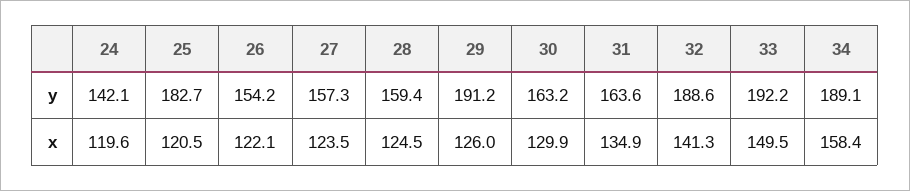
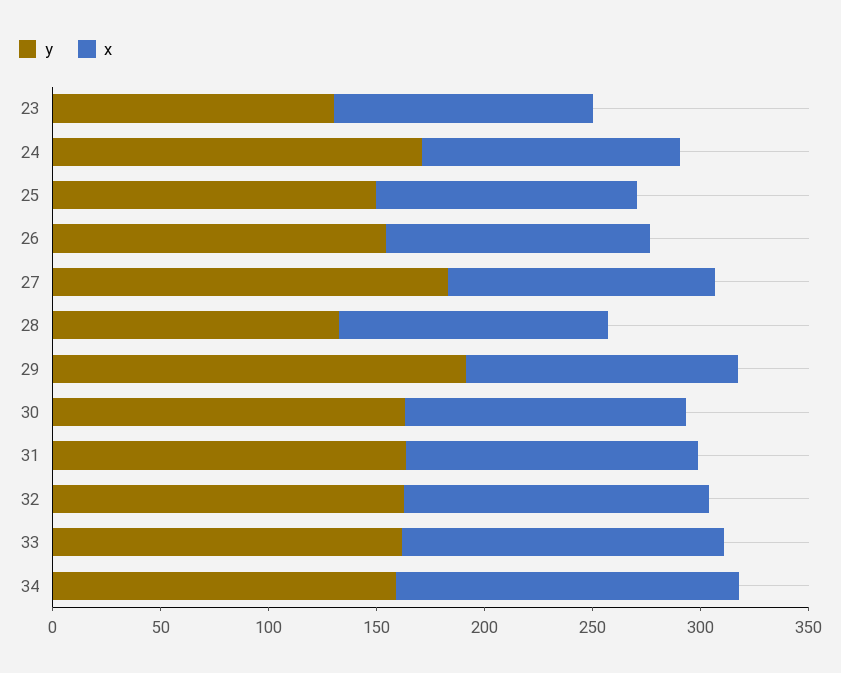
y, 24: 142.1 -> 170
y, 25: 182.7 -> 150
y, 27: 157.3 -> 180
y, 28: 159.4 -> 130
y, 32: 188.6 -> 160
y, 33: 192.2 -> 160
y, 34: 189.1 -> 160
y, 23: none -> 130
x, 23: none -> 120

